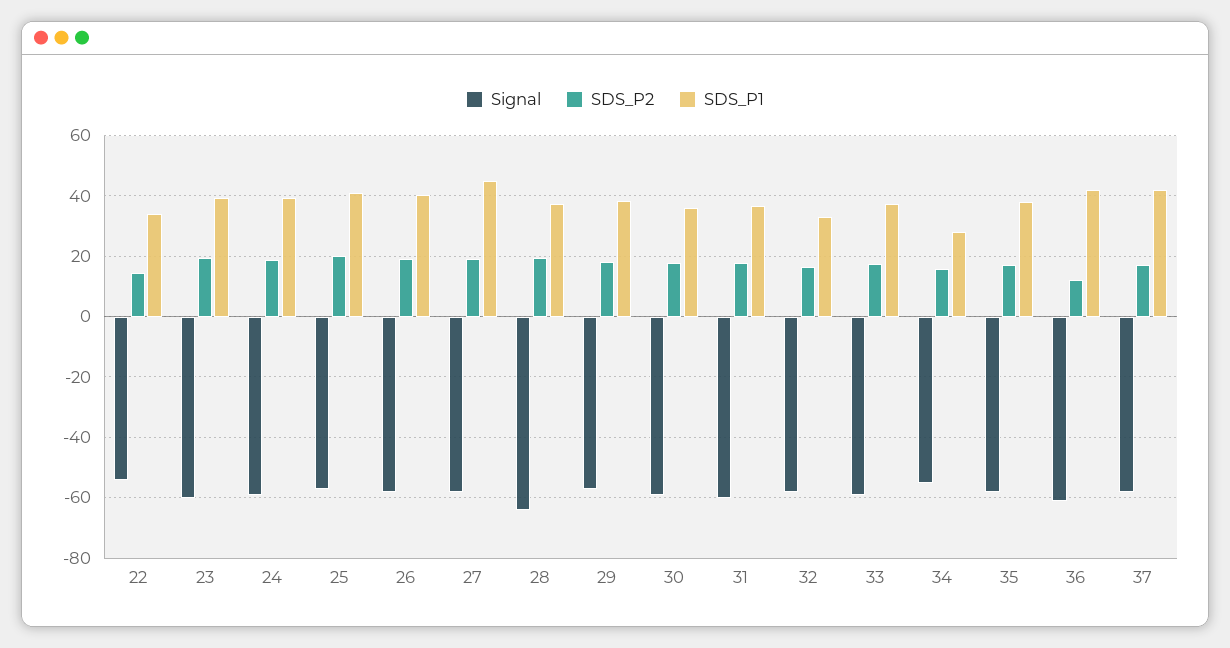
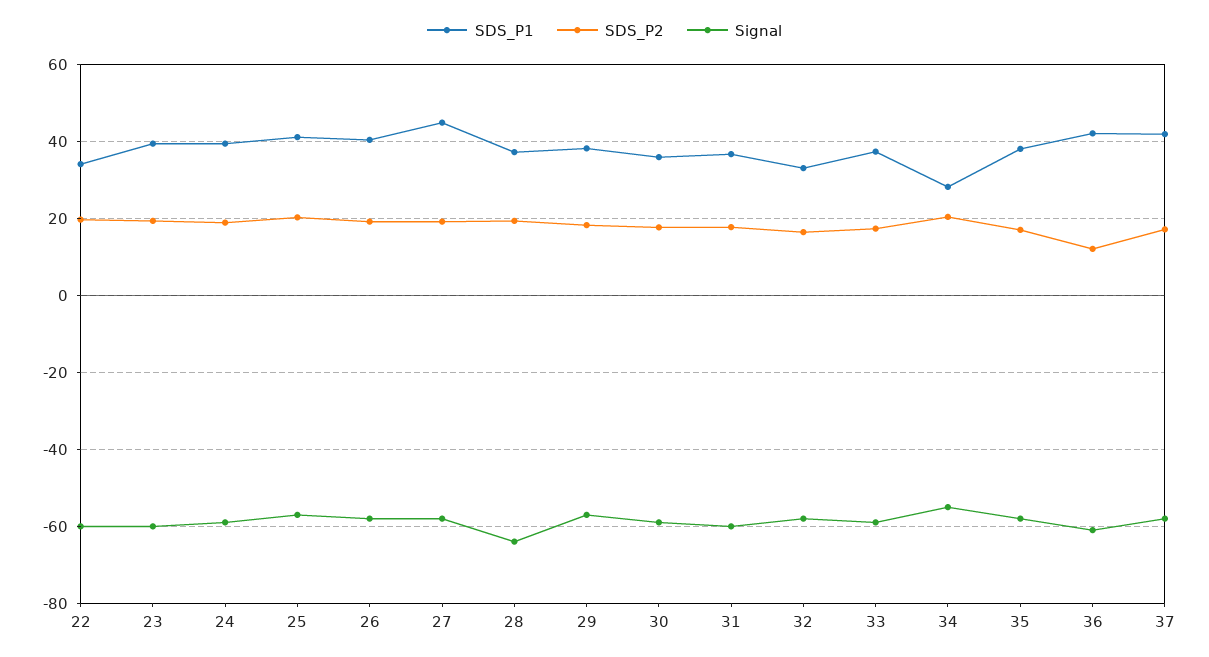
Signal, 22: -54 -> -60
SDS_P2, 22: 14 -> 20
SDS_P2, 34: 16 -> 20

